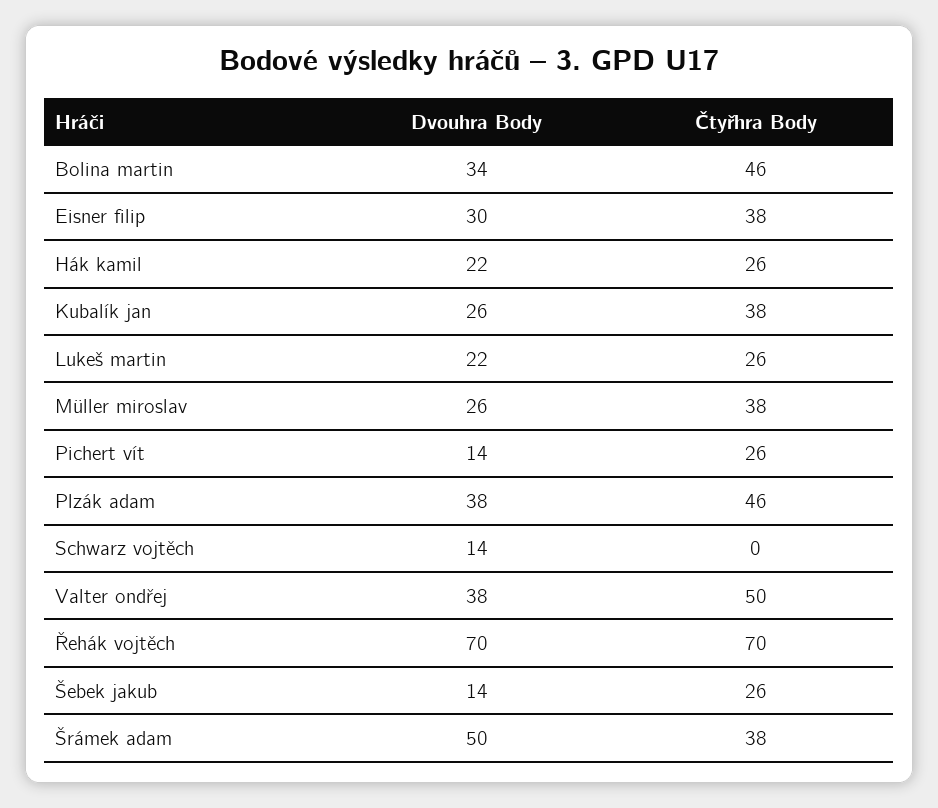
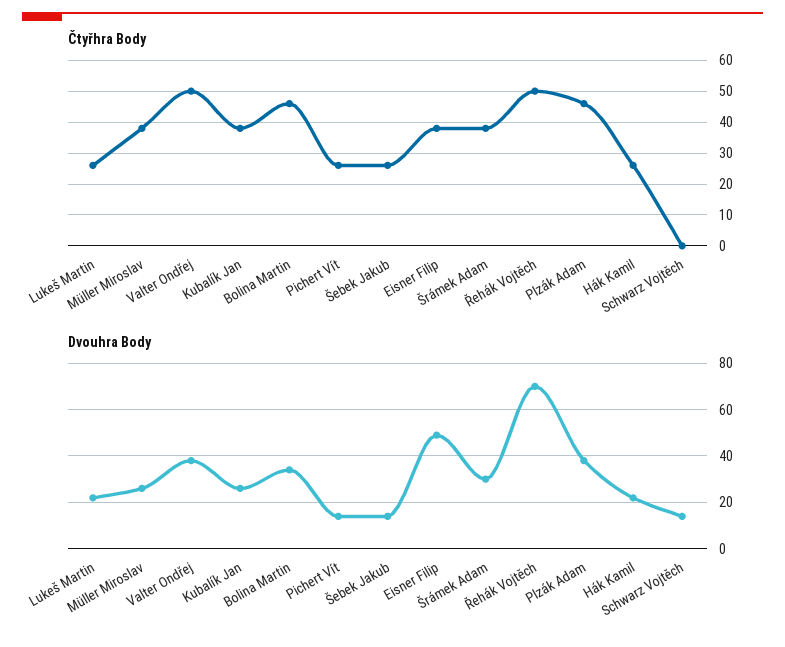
Dvouhra Body, Eisner filip: 30 -> 50
Čtyřhra Body, Řehák vojtěch: 70 -> 50
Dvouhra Body, Šrámek adam: 50 -> 30

